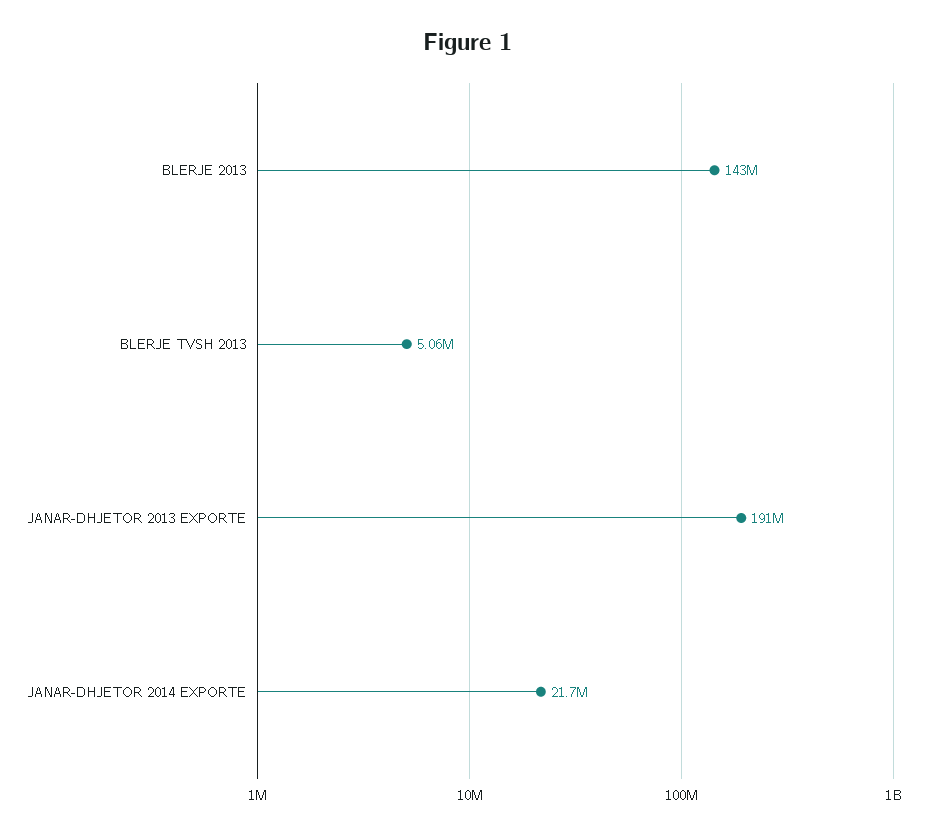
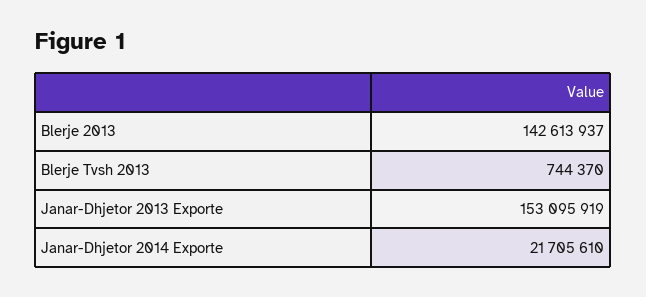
BLERJE TVSH 2013: 5060000 -> 744370
JANAR-DHJETOR 2013 EXPORTE: 191000000 -> 153095919

